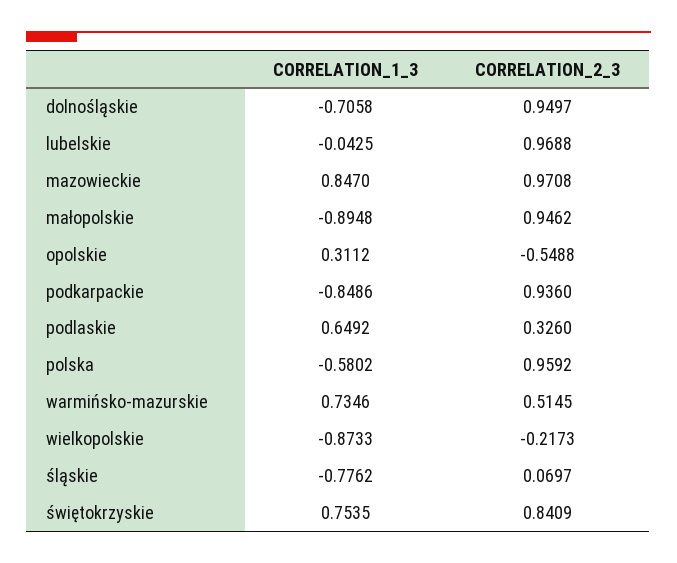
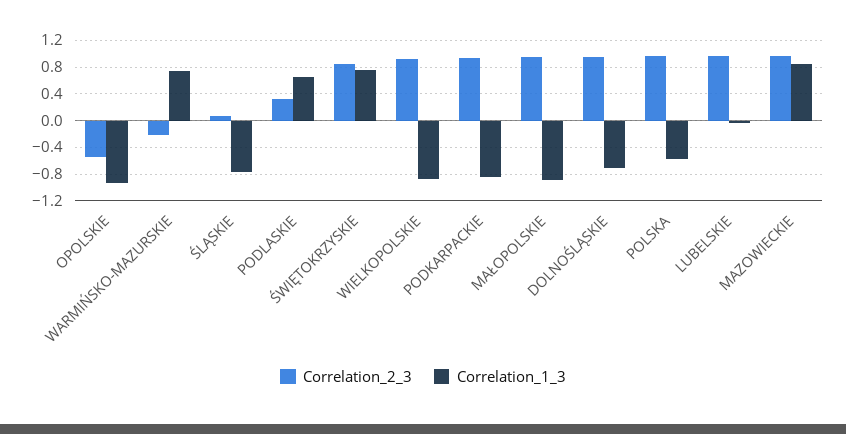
CORRELATION_1_3, opolskie: 0.3112 -> -0.9
CORRELATION_2_3, warmińsko-mazurskie: 0.5145 -> -0.2
CORRELATION_2_3, wielkopolskie: -0.2173 -> 0.9

